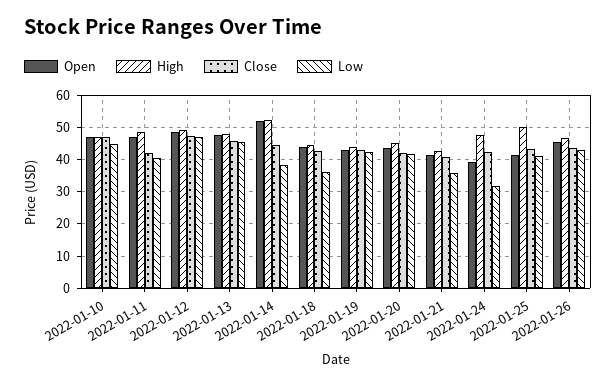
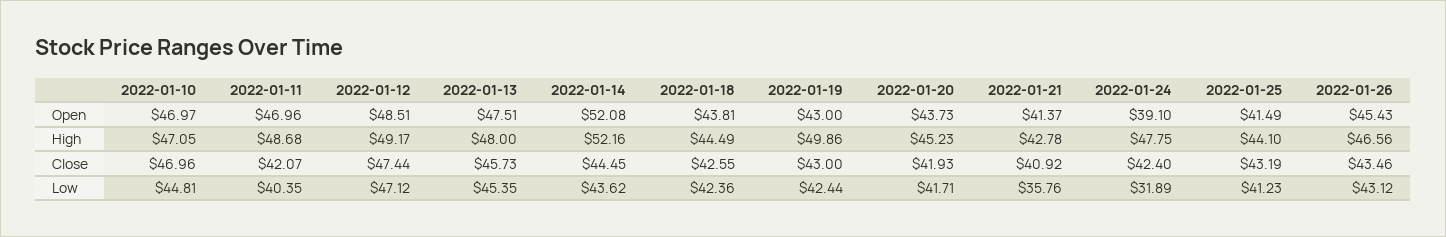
Low, 2022-01-14: 38 -> 43.62
Low, 2022-01-18: 36 -> 42.36
High, 2022-01-19: 44 -> 49.86
High, 2022-01-25: 50 -> 44.1

